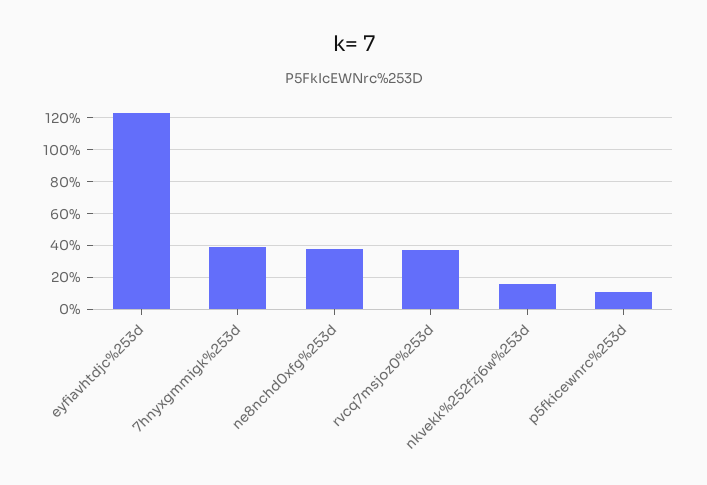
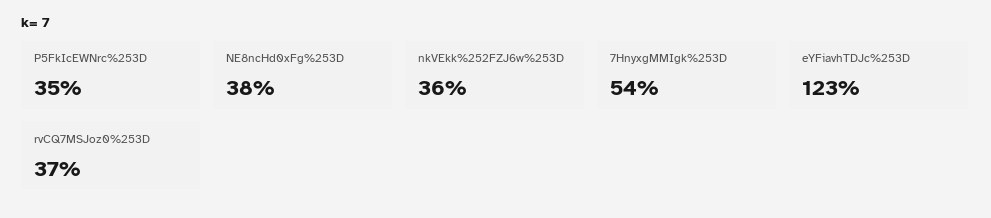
7hnyxgmmigk%253d: 40 -> 54
nkvekk%252fzj6w%253d: 15 -> 36
p5fkicewnrc%253d: 10 -> 35

